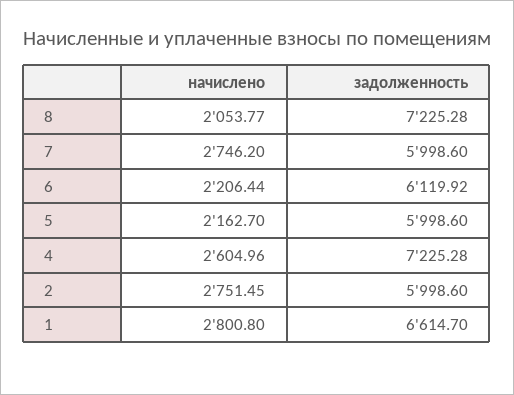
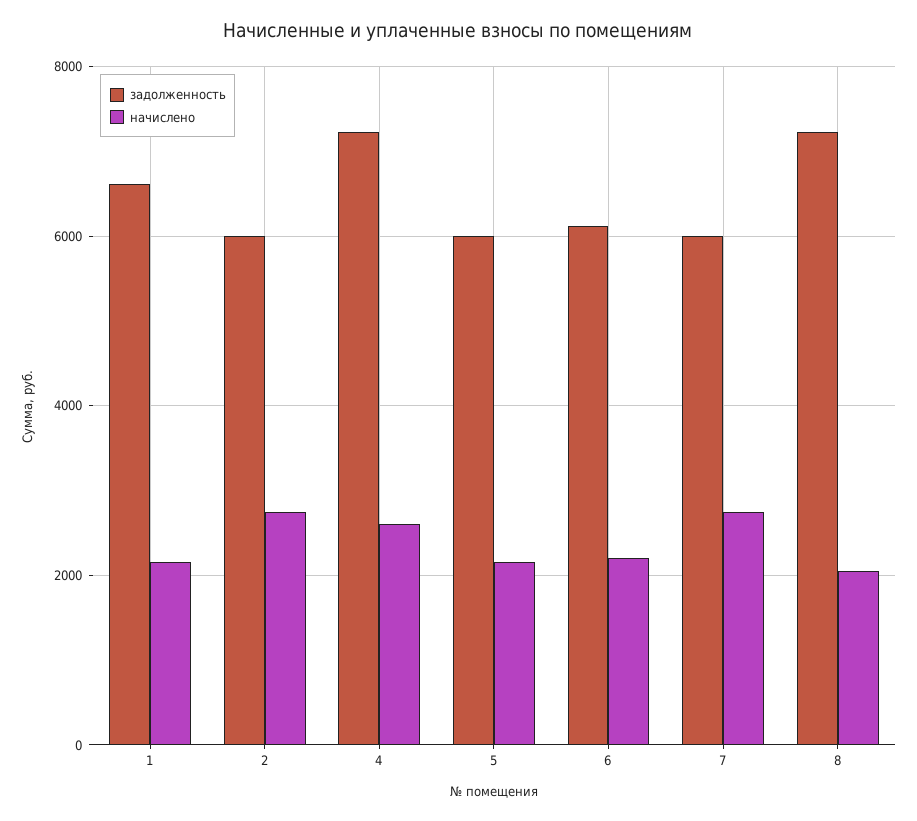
начислено, 1: 2800.8 -> 2200

